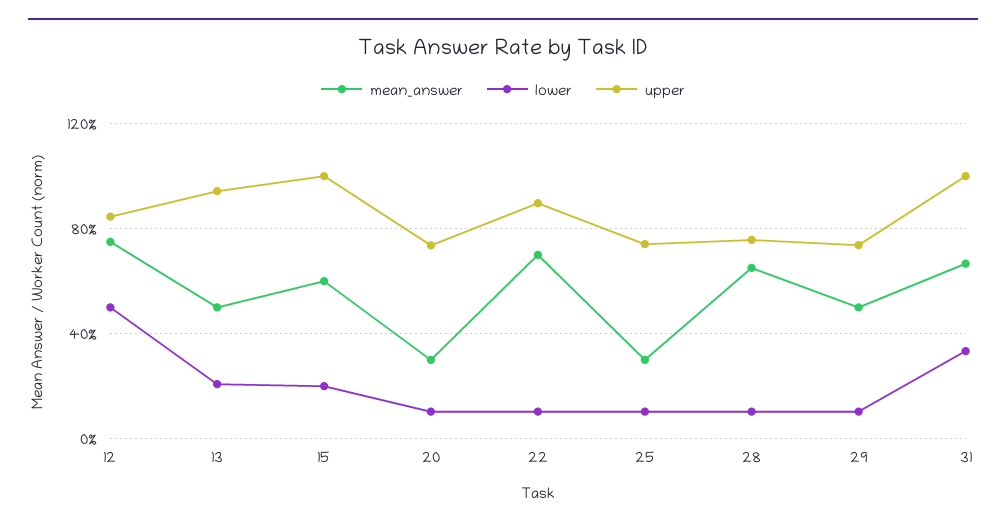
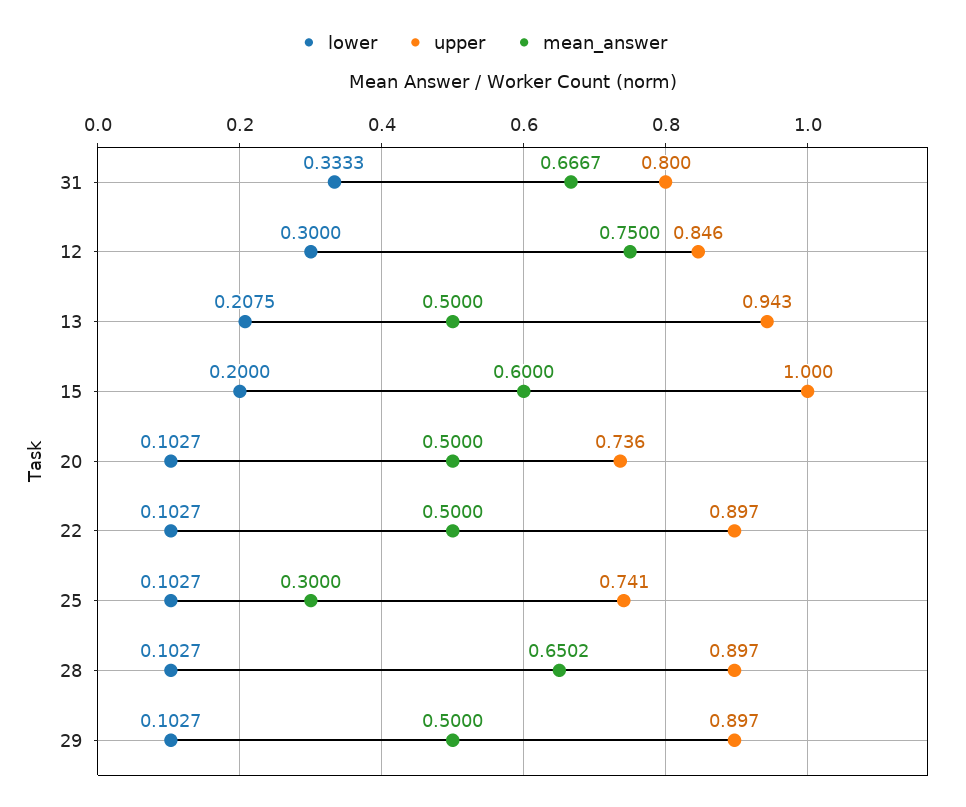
lower, 12: 0.5 -> 0.3
mean_answer, 20: 0.3 -> 0.5
mean_answer, 22: 0.7 -> 0.5
upper, 28: 0.75 -> 0.897
upper, 29: 0.75 -> 0.897
upper, 31: 1 -> 0.8

